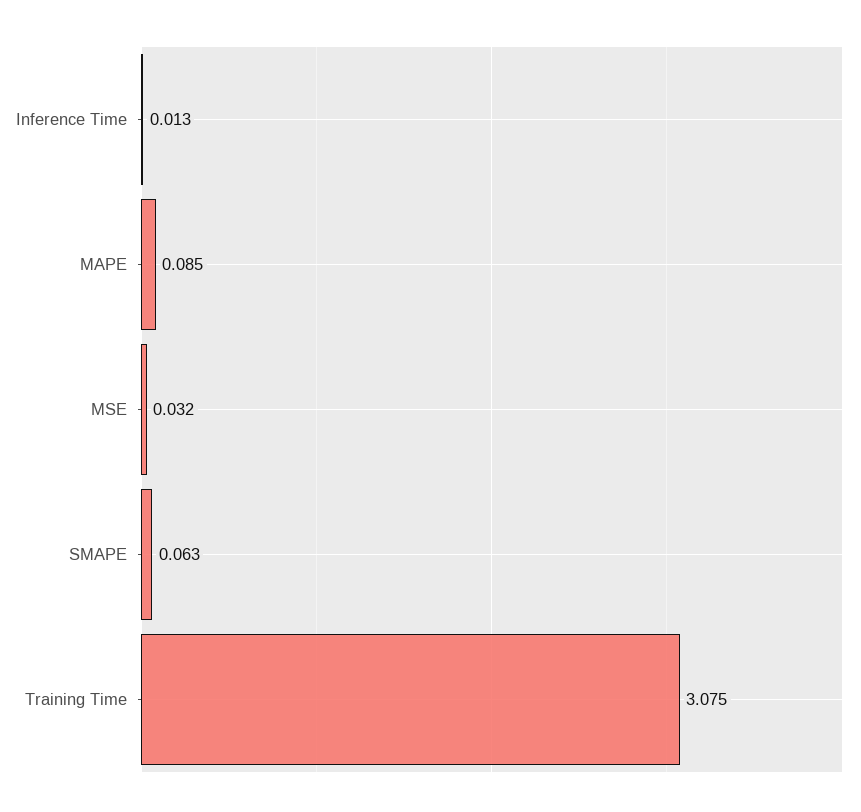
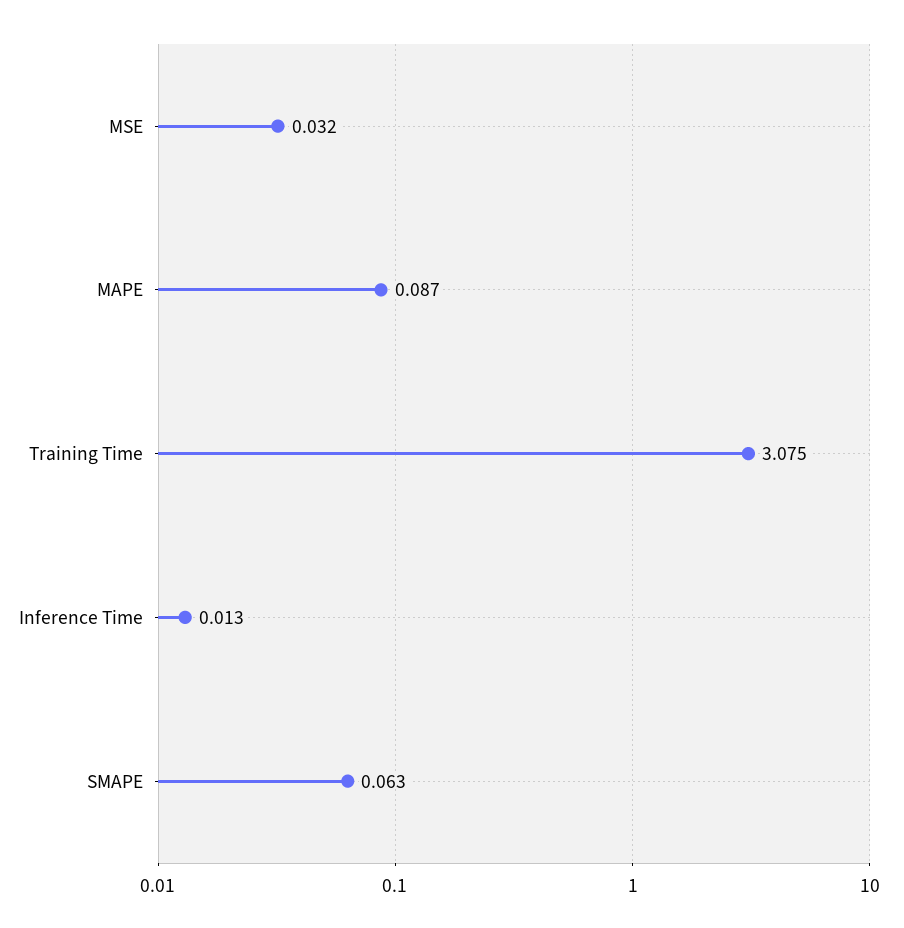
MAPE: 0.085 -> 0.087

